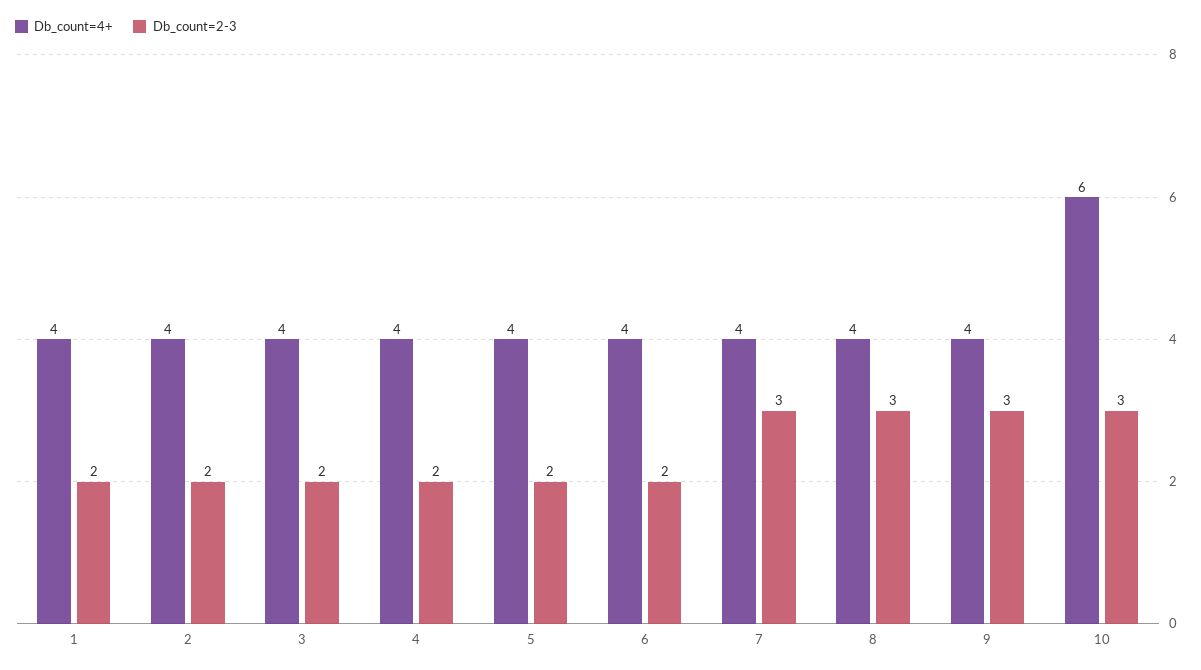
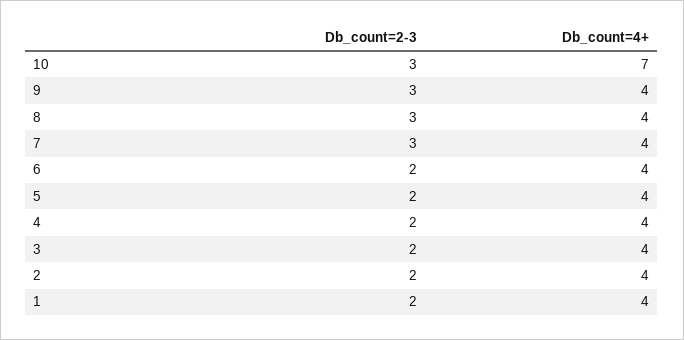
Db_count=4+, 10: 6 -> 7

